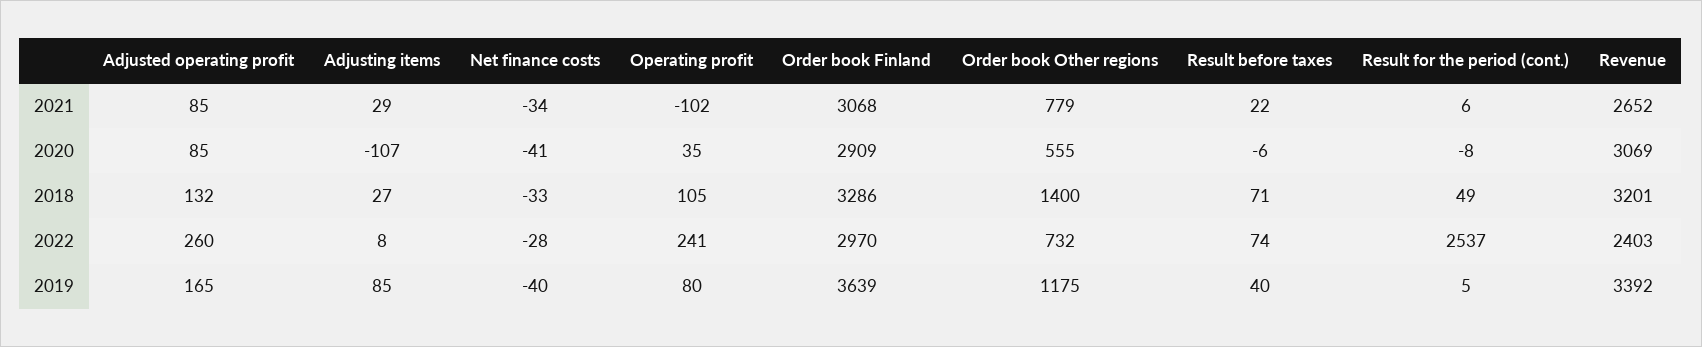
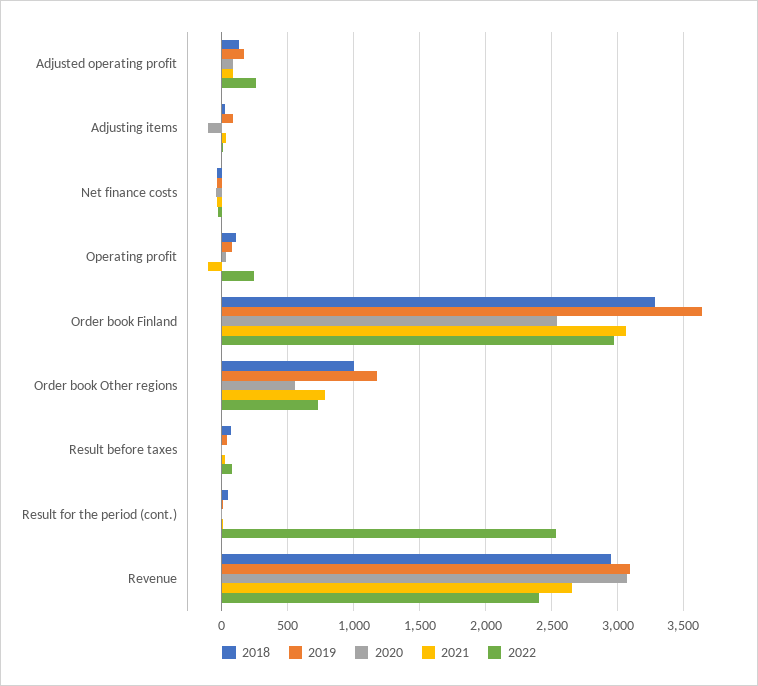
2020, Order book Finland: 2909 -> 2550
2018, Order book Other regions: 1400 -> 1000
2018, Revenue: 3201 -> 2950
2019, Revenue: 3392 -> 3100

